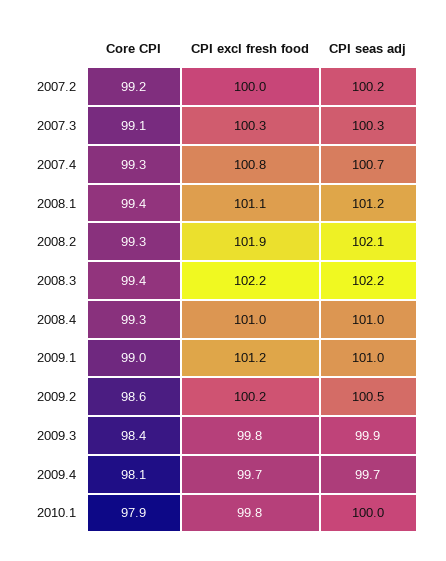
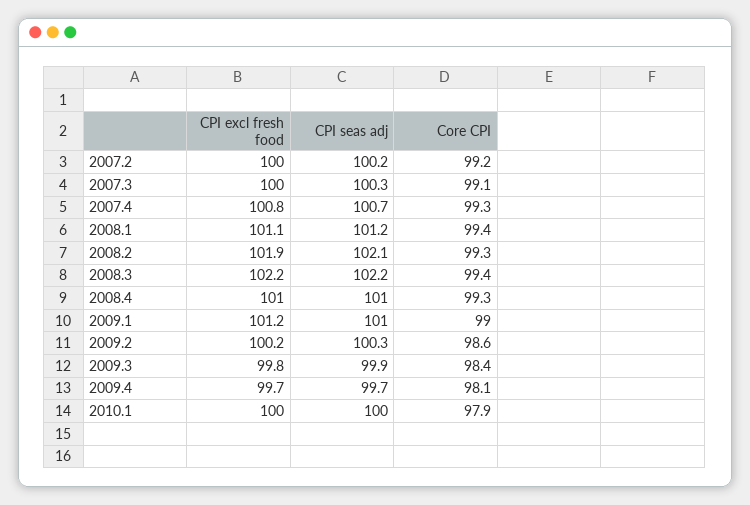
CPI excl fresh food, 2007.3: 100.3 -> 100
CPI seas adj, 2009.2: 100.5 -> 100.3
CPI excl fresh food, 2010.1: 99.8 -> 100

